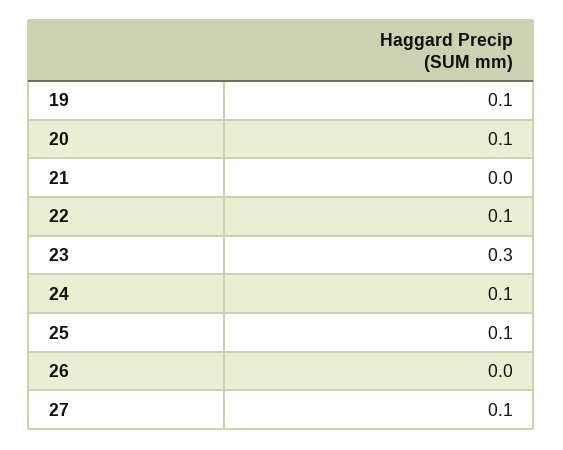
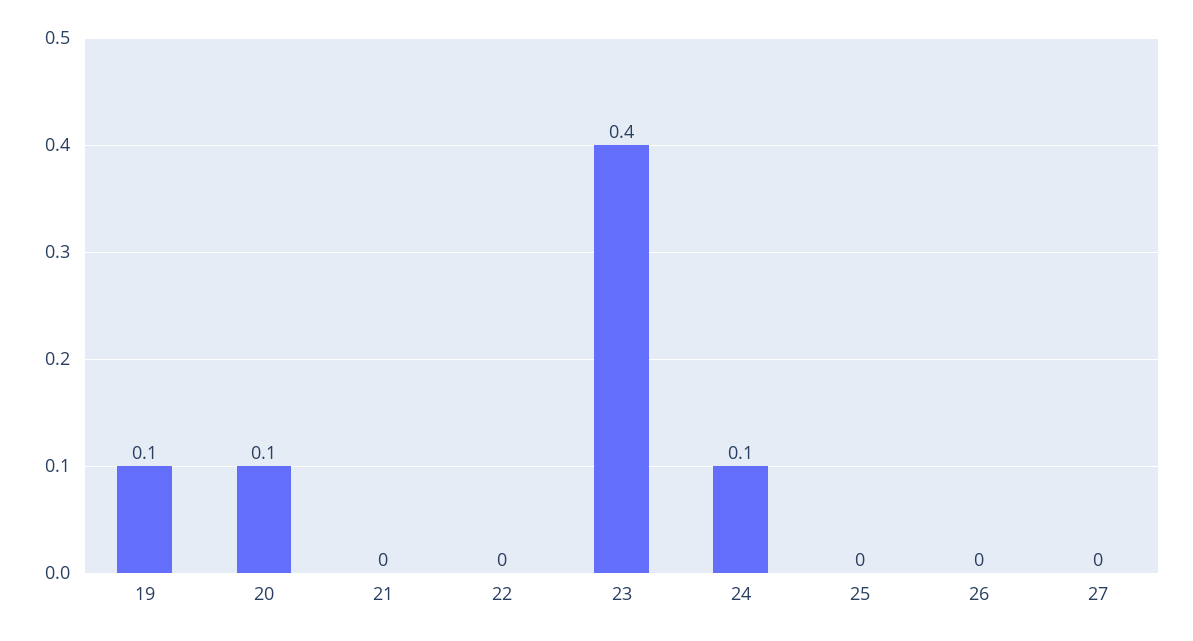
22: 0.1 -> 0
23: 0.3 -> 0.4
25: 0.1 -> 0
27: 0.1 -> 0

